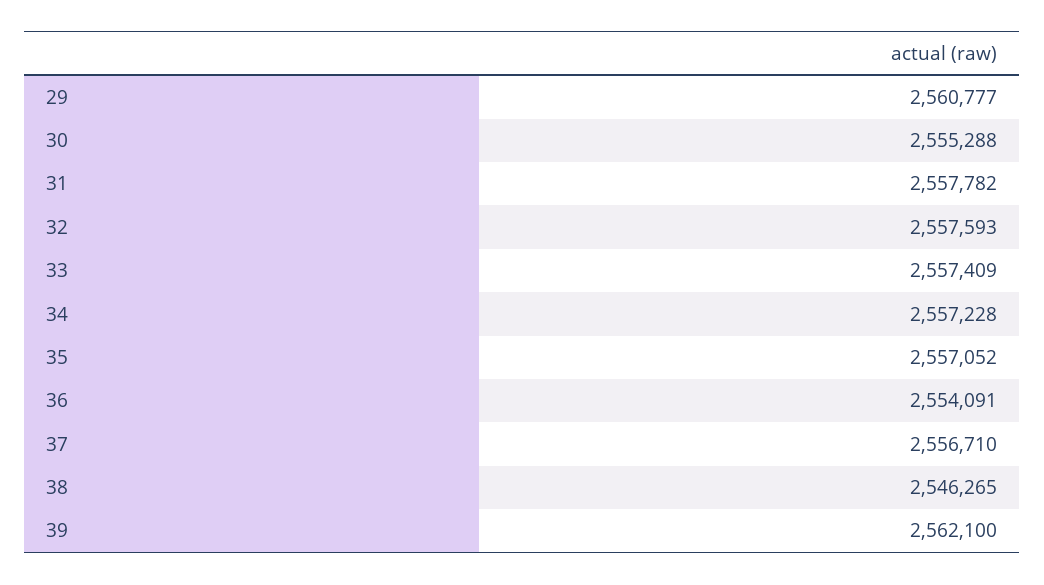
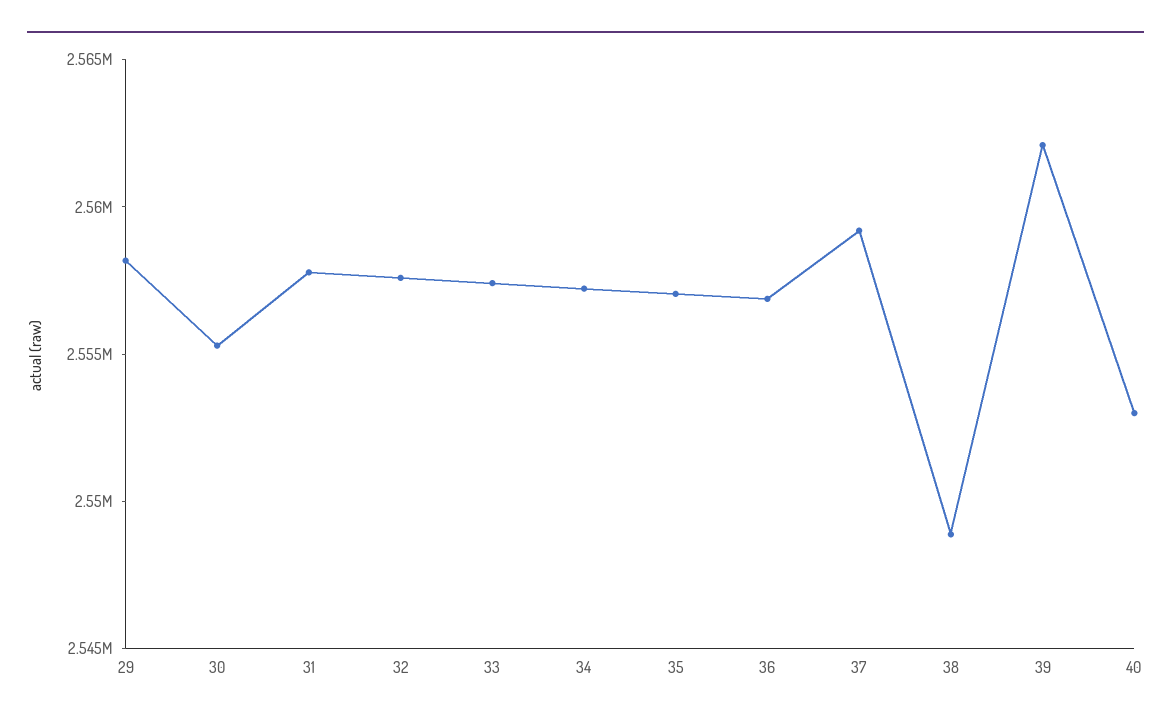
29: 2560777 -> 2558000
36: 2554091 -> 2557000
37: 2556710 -> 2559000
38: 2546265 -> 2549000
40: none -> 2553000

